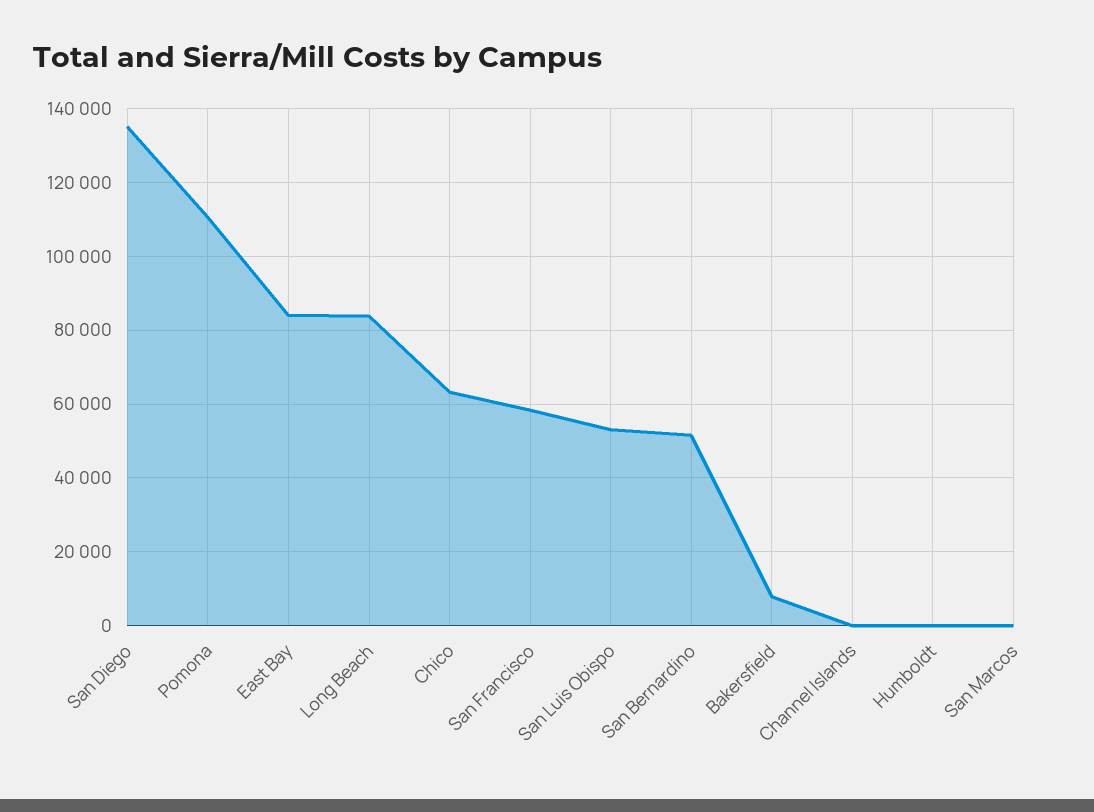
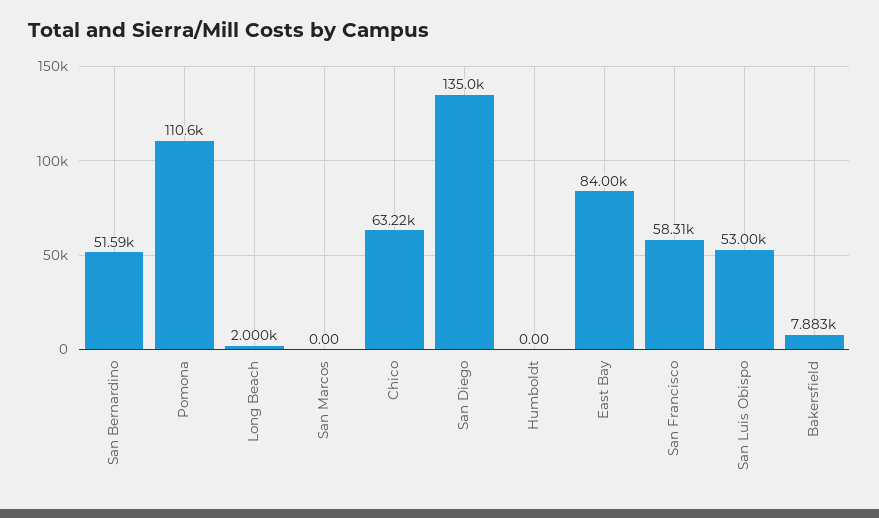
Long Beach: 84000 -> 2000
Channel Islands: 0 -> none

